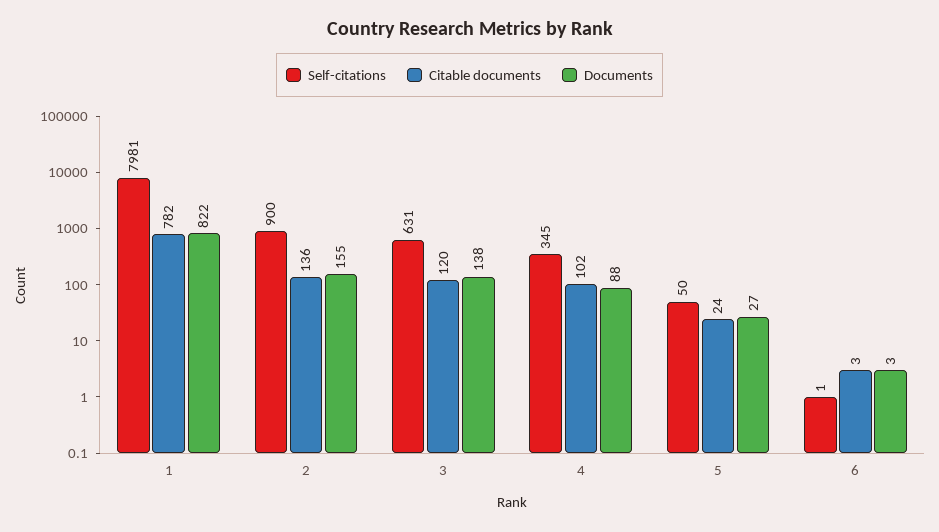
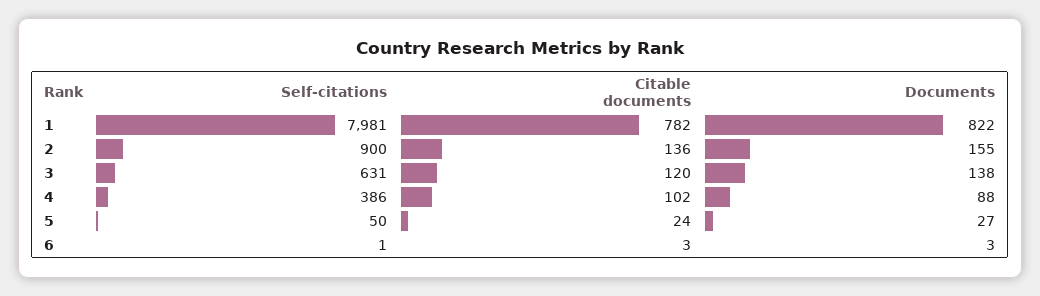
Self-citations, 4: 345 -> 386

